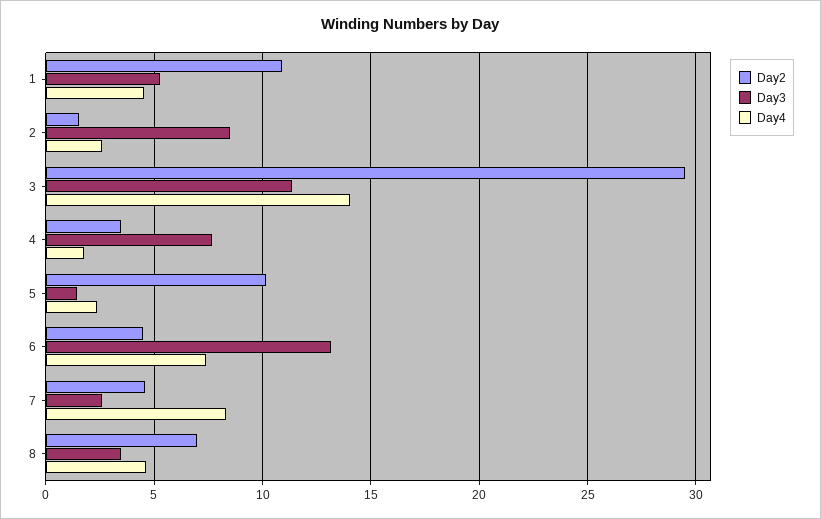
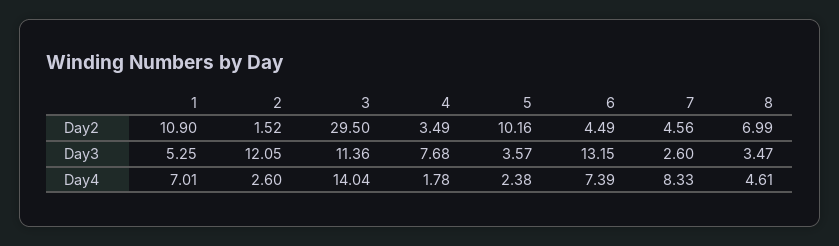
Day4, 1: 4.5 -> 7.01
Day3, 2: 8.5 -> 12.05
Day3, 5: 1.5 -> 3.57

